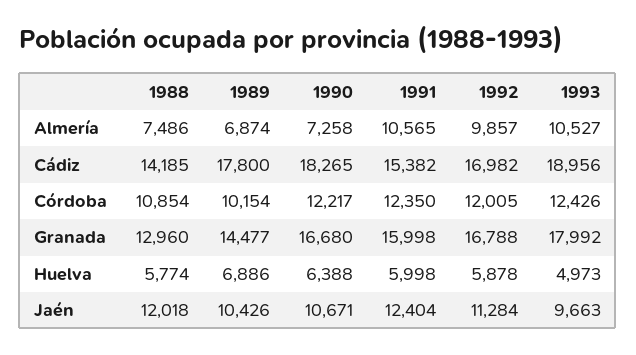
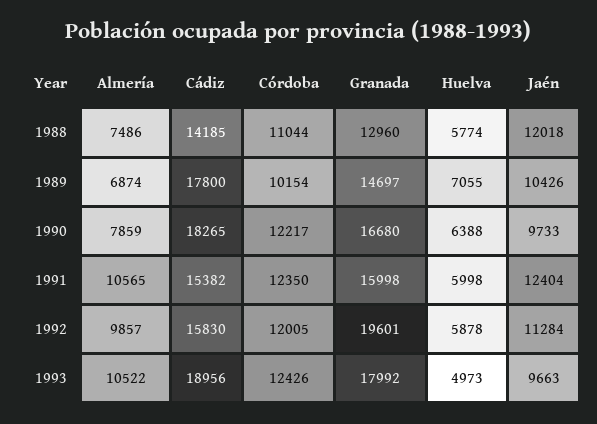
1990, Almería: 7258 -> 7859
1993, Almería: 10527 -> 10522
1992, Cádiz: 16982 -> 15830
1988, Córdoba: 10854 -> 11044
1989, Granada: 14477 -> 14697
1992, Granada: 16788 -> 19601
1989, Huelva: 6886 -> 7055
1990, Jaén: 10671 -> 9733

